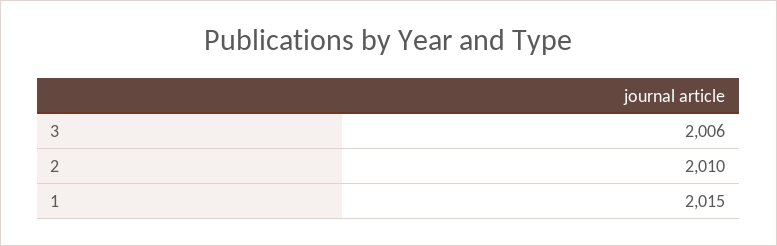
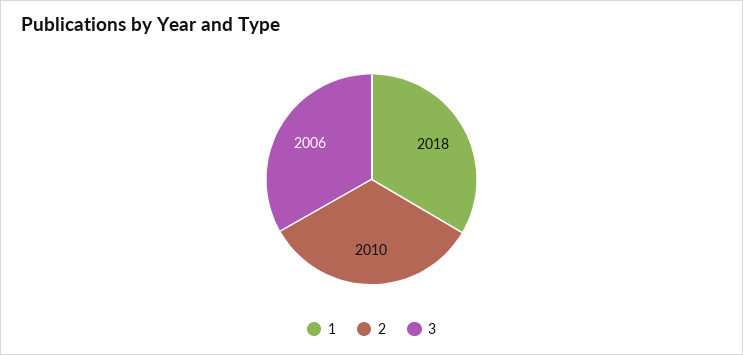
1: 2015 -> 2018

